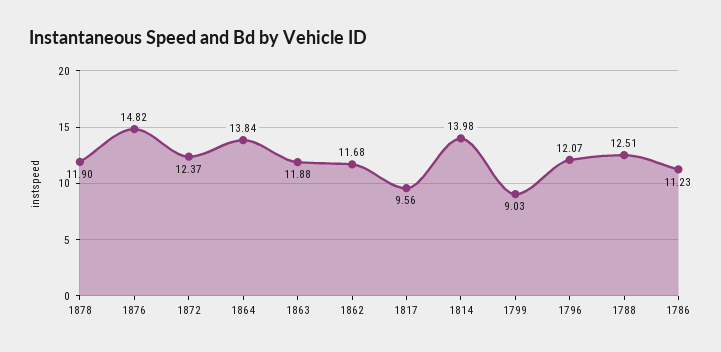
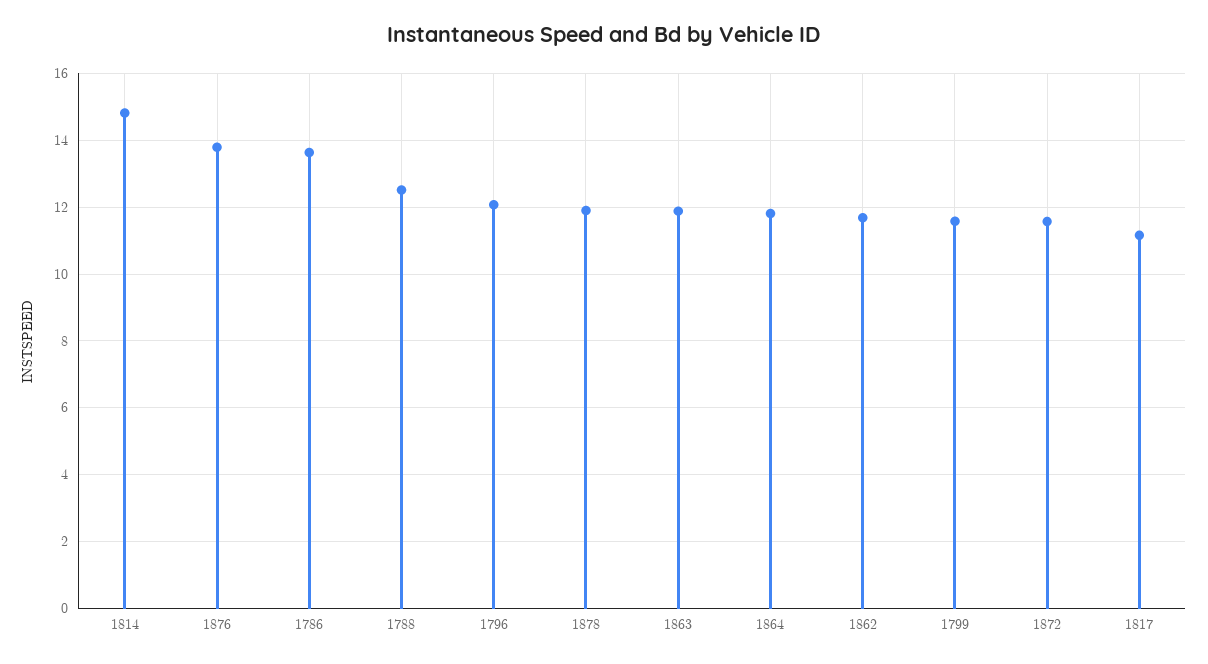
1876: 14.82 -> 13.8
1872: 12.37 -> 11.6
1864: 13.84 -> 11.8
1817: 9.56 -> 11.2
1814: 13.98 -> 14.8
1799: 9.03 -> 11.6
1786: 11.23 -> 13.6

